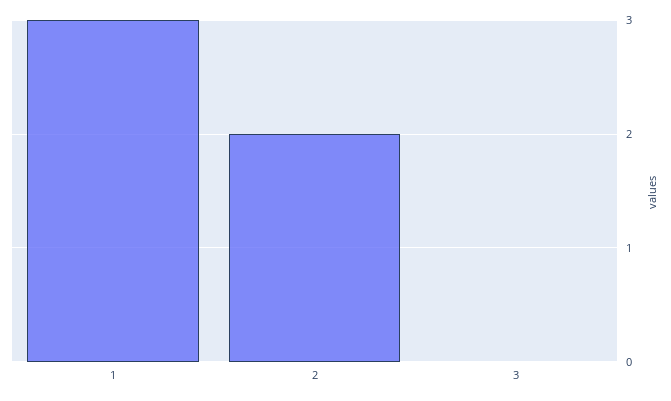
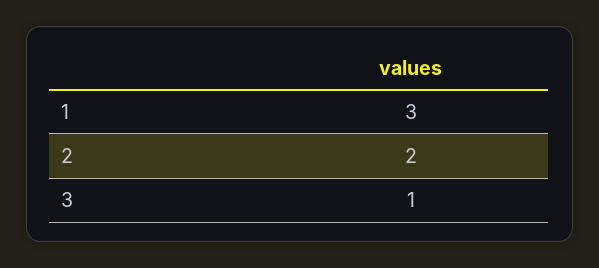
3: 0 -> 1

